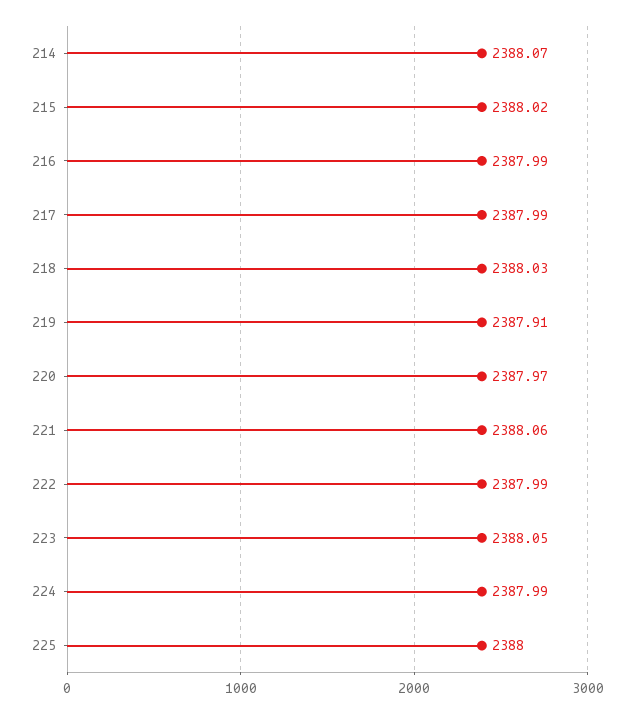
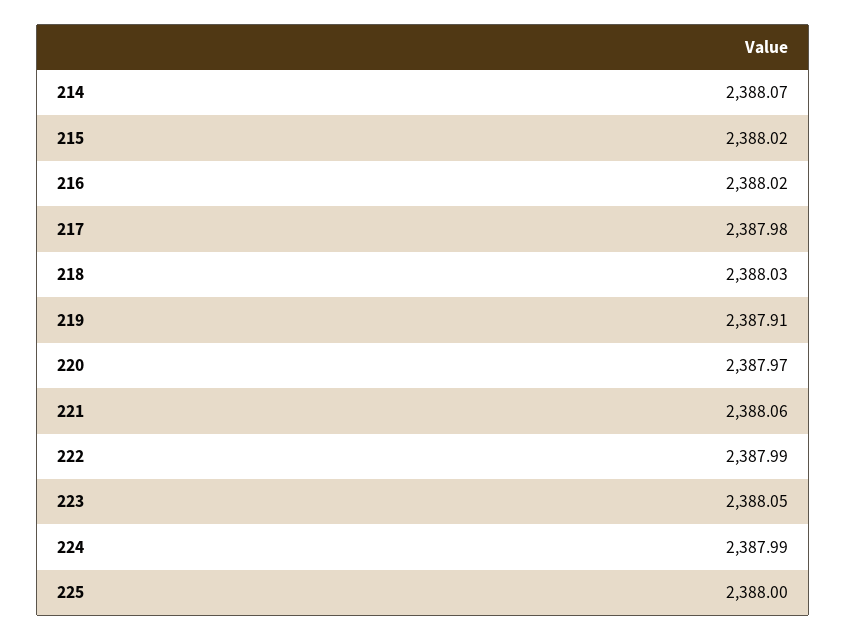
216: 2387.99 -> 2388.02
217: 2387.99 -> 2387.98

